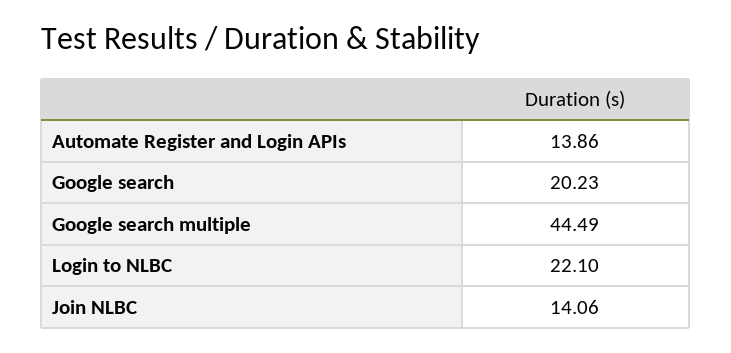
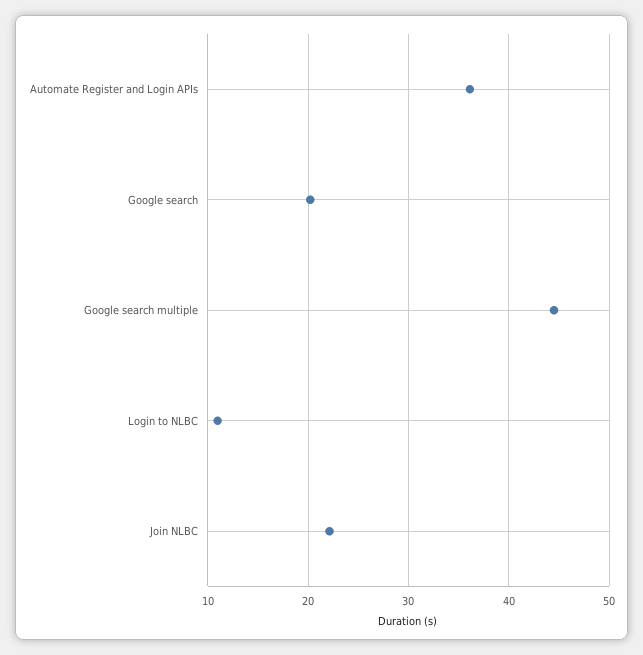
Automate Register and Login APIs: 13.86 -> 36
Login to NLBC: 22.1 -> 11
Join NLBC: 14.06 -> 22

